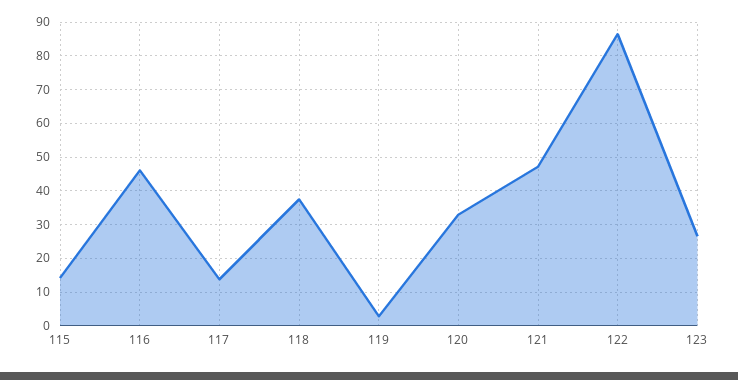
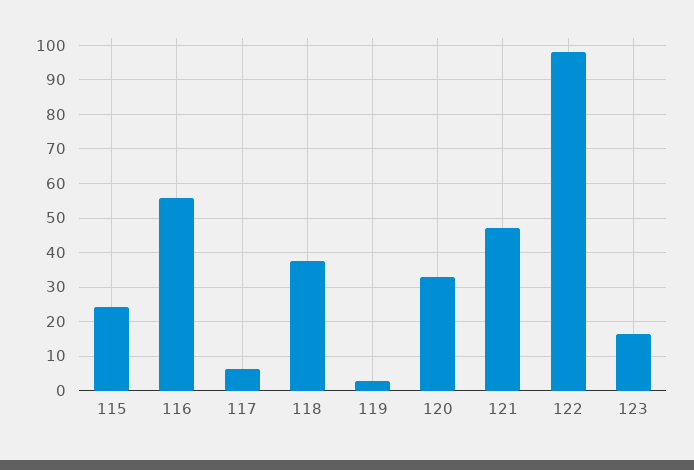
115: 14 -> 24
116: 46 -> 56
117: 14 -> 6
122: 86 -> 98
123: 26 -> 16

